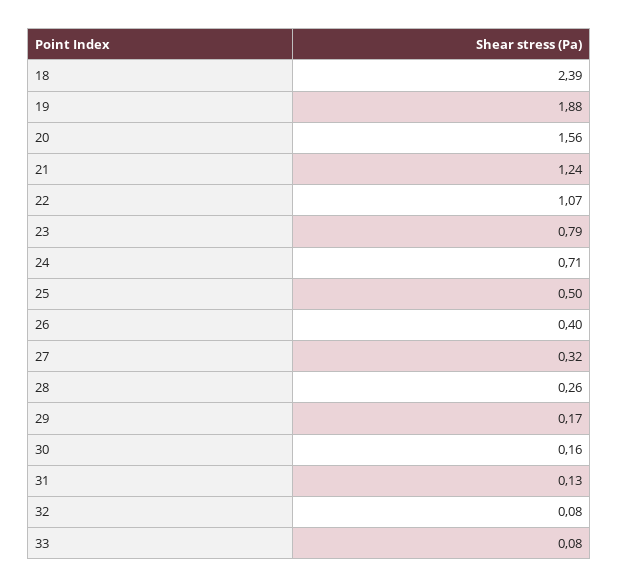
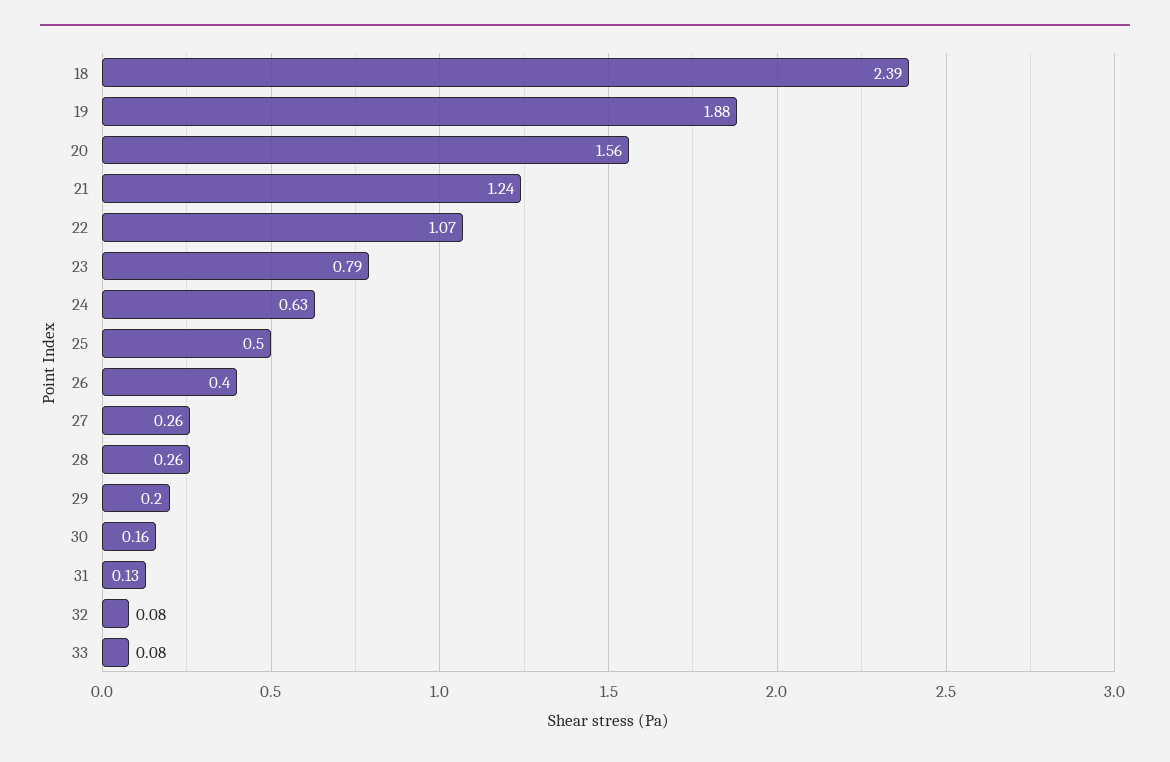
24: 0.71 -> 0.63
27: 0.32 -> 0.26
29: 0.17 -> 0.2

